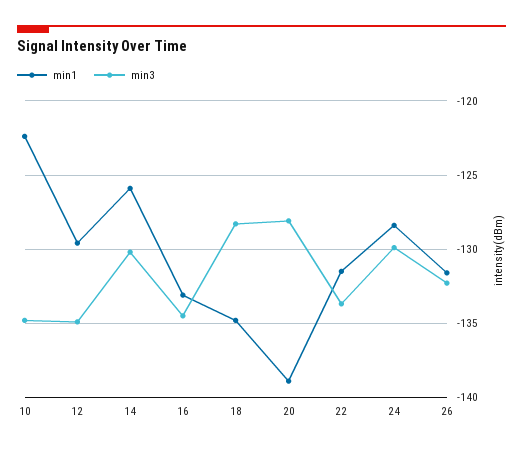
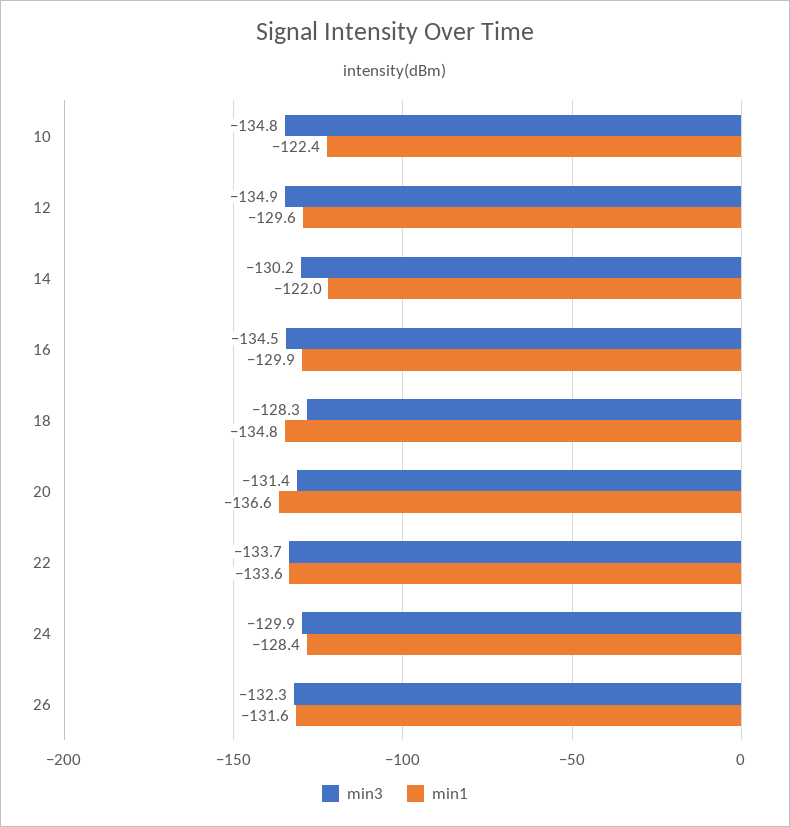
min1, 14: -126 -> -122
min1, 16: -133 -> -129.9
min1, 20: -139 -> -136.6
min3, 20: -128 -> -131.4
min1, 22: -131.5 -> -133.6

